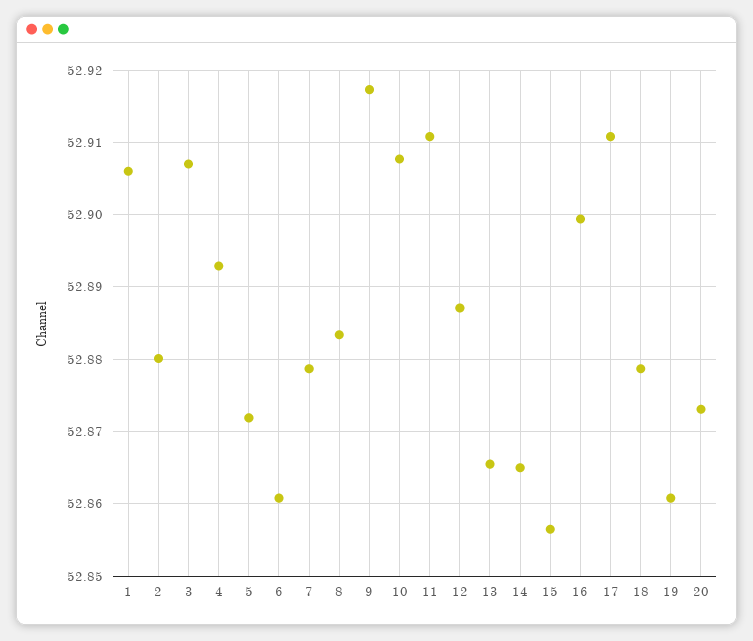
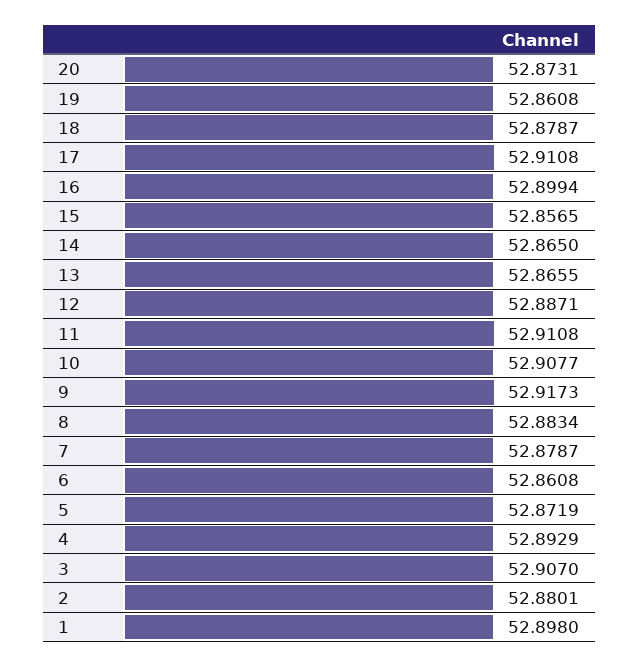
1: 52.906 -> 52.898

